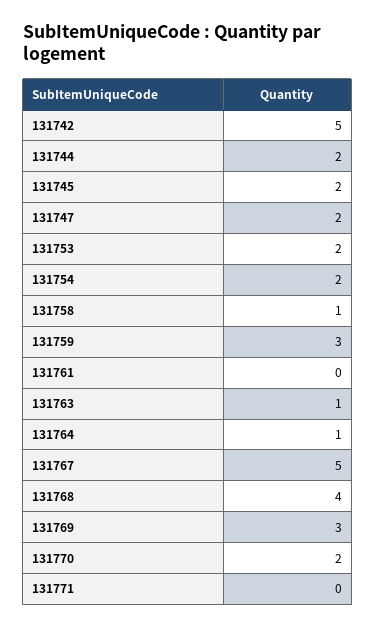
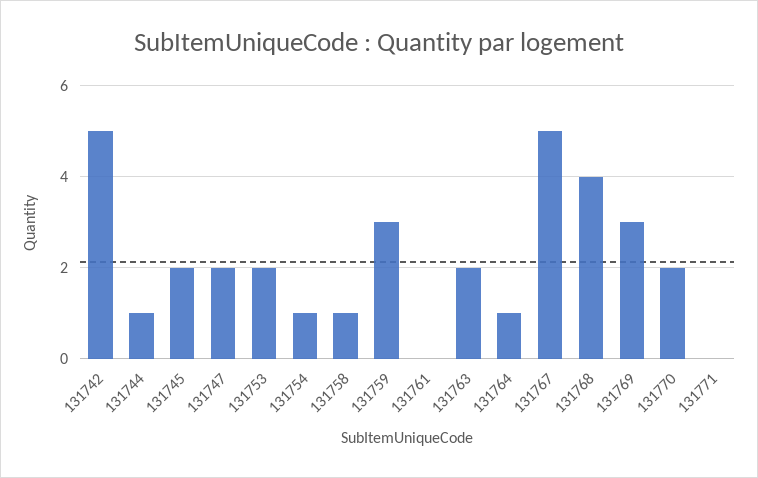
131744: 2 -> 1
131754: 2 -> 1
131763: 1 -> 2

